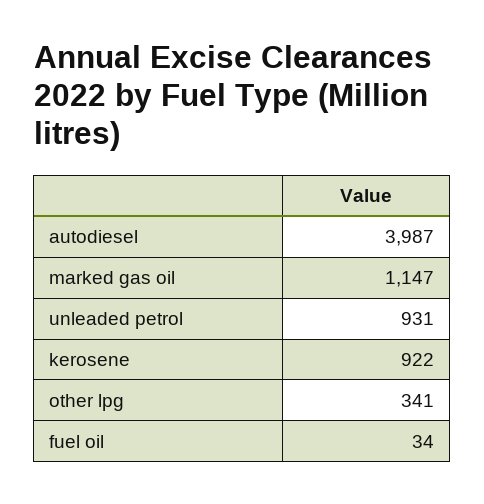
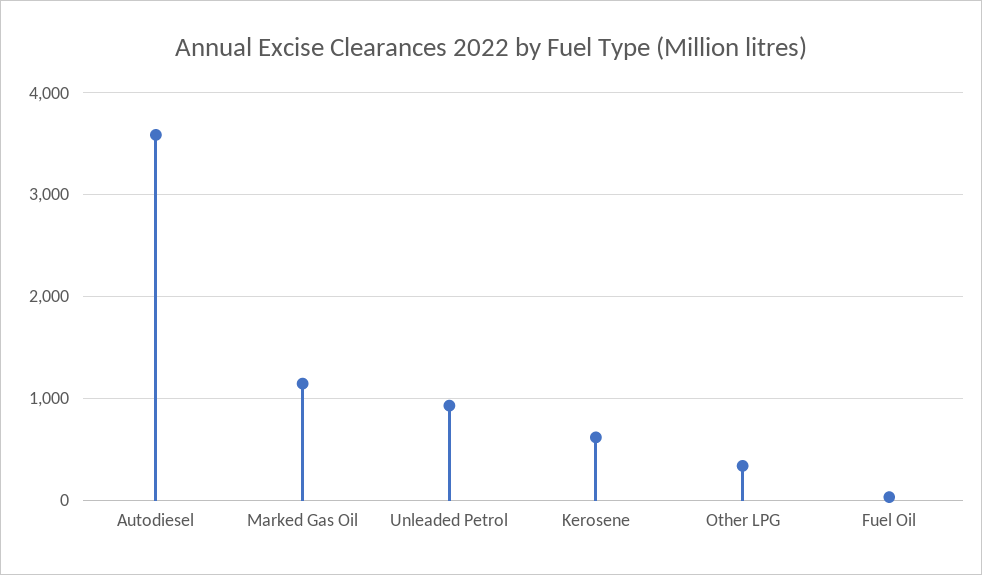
autodiesel: 3987 -> 3600
kerosene: 922 -> 600

